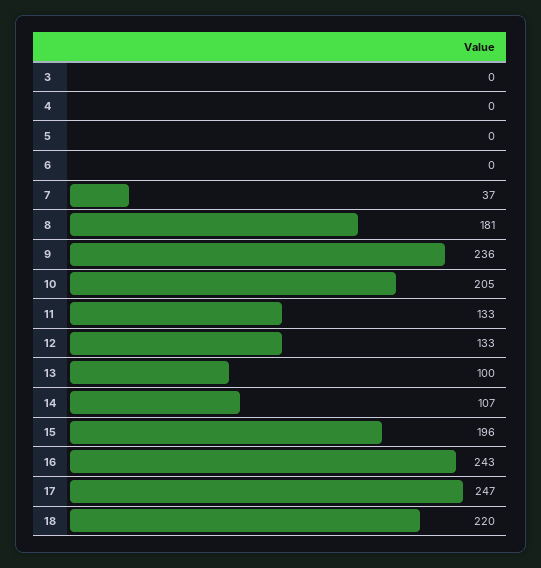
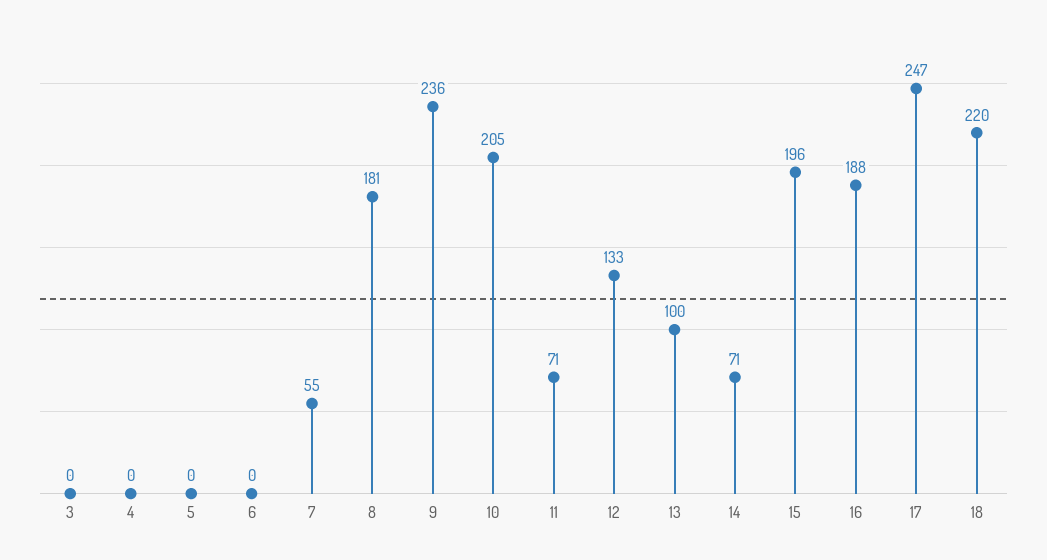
7: 37 -> 55
11: 133 -> 71
14: 107 -> 71
16: 243 -> 188

